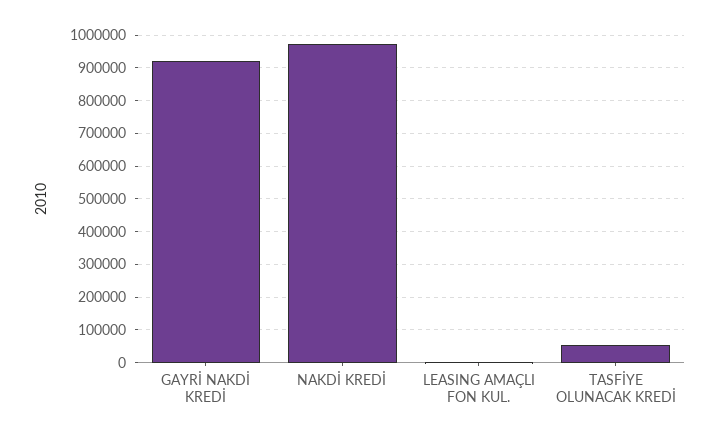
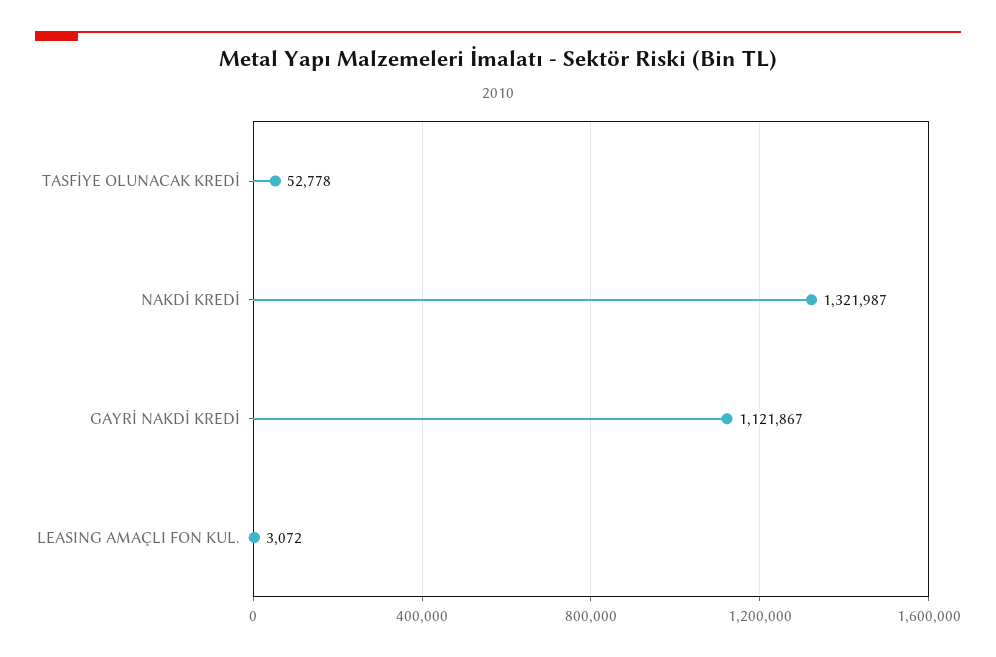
GAYRİ NAKDİ KREDİ: 920000 -> 1121867
NAKDİ KREDİ: 980000 -> 1321987

